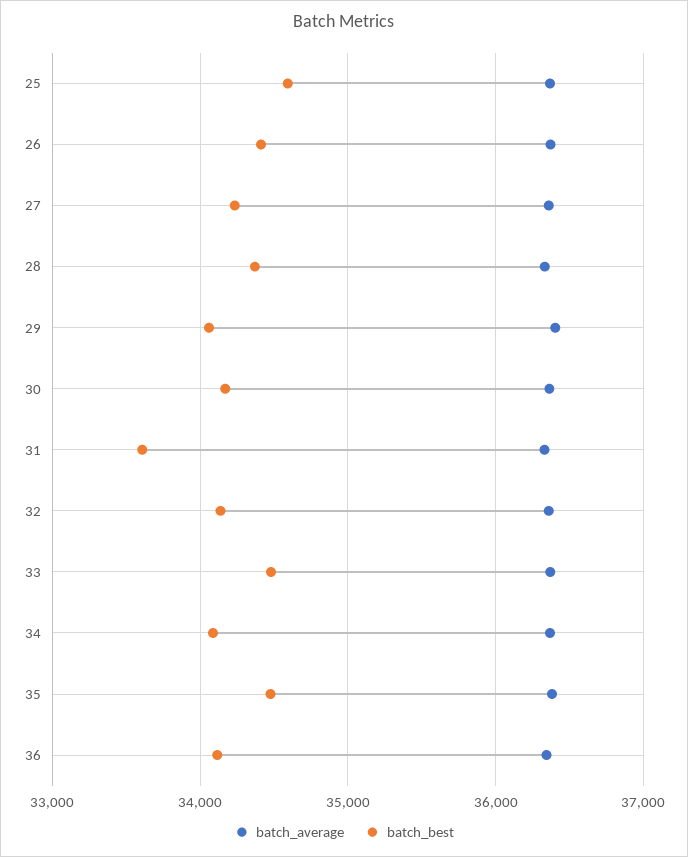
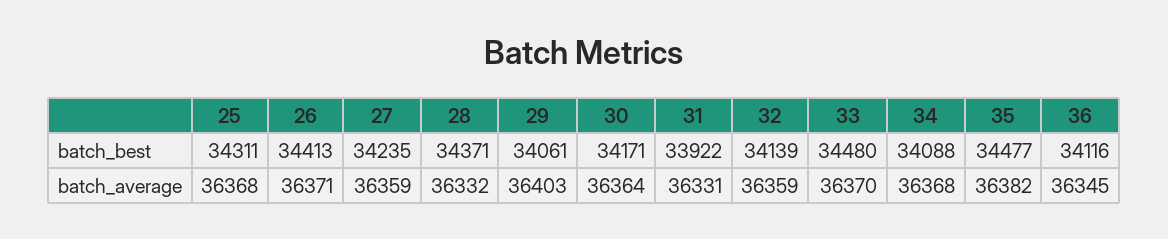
batch_best, 25: 34600 -> 34311
batch_best, 31: 33600 -> 33922

